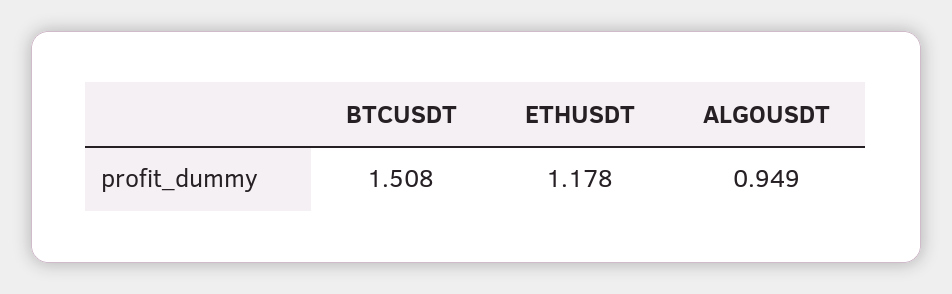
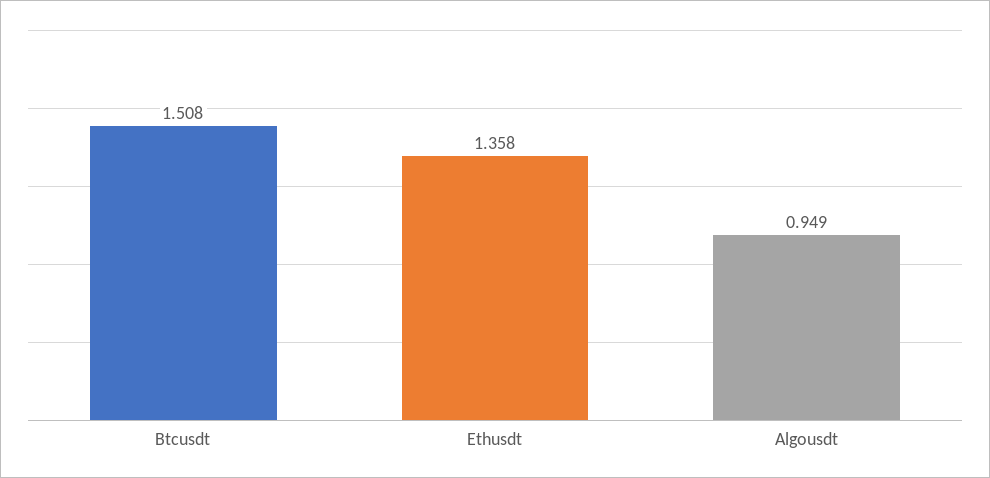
ETHUSDT: 1.178 -> 1.358

